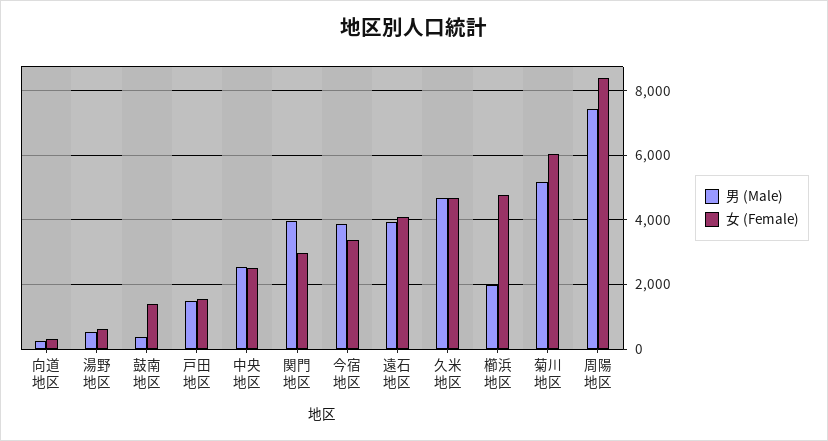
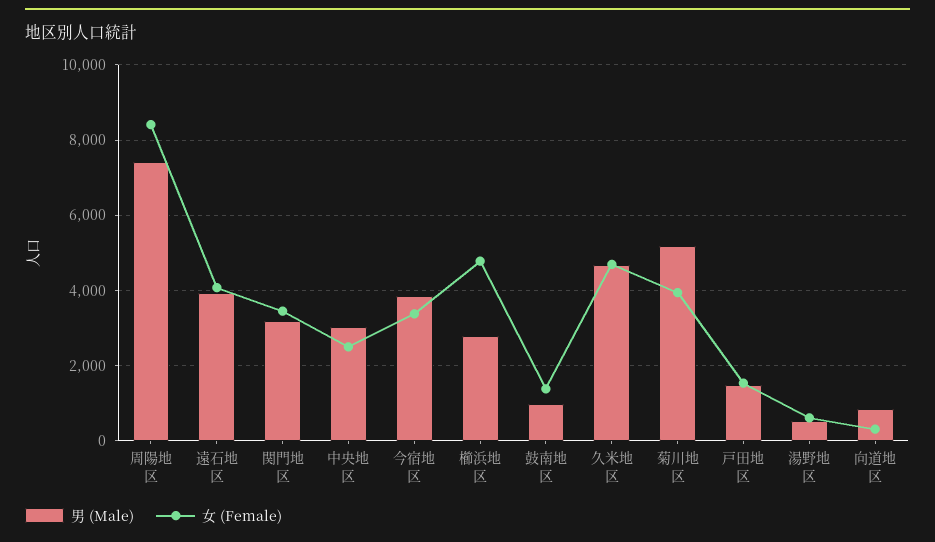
男 (Male), 向道地区: 200 -> 800
男 (Male), 鼓南地区: 400 -> 1000
男 (Male), 中央地区: 2600 -> 3000
男 (Male), 関門地区: 4000 -> 3200
女 (Female), 関門地区: 3000 -> 3400
男 (Male), 櫛浜地区: 2000 -> 2800
女 (Female), 菊川地区: 6000 -> 4000

